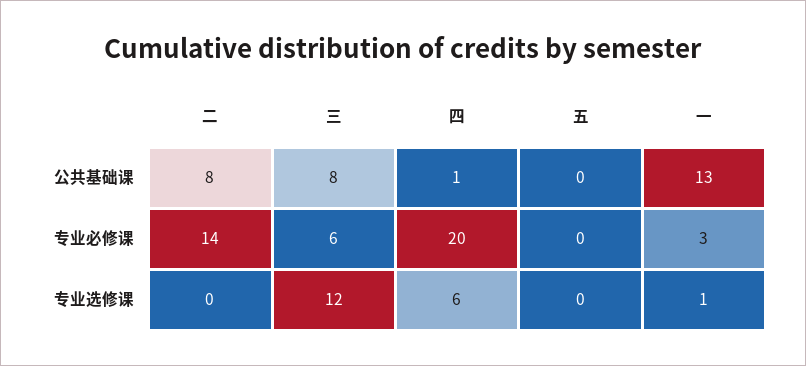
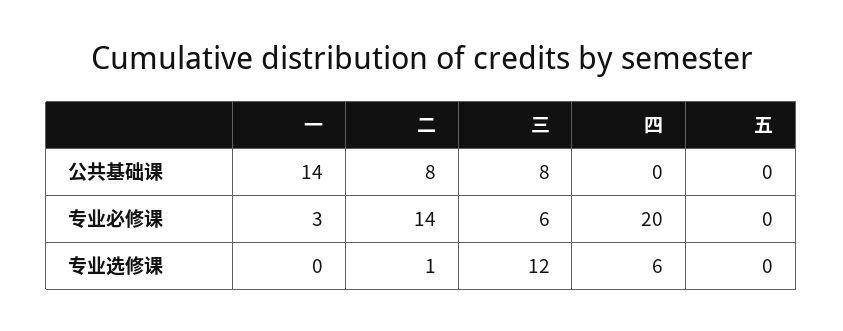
四, 公共基础课: 1 -> 0
一, 公共基础课: 13 -> 14
二, 专业选修课: 0 -> 1
一, 专业选修课: 1 -> 0

